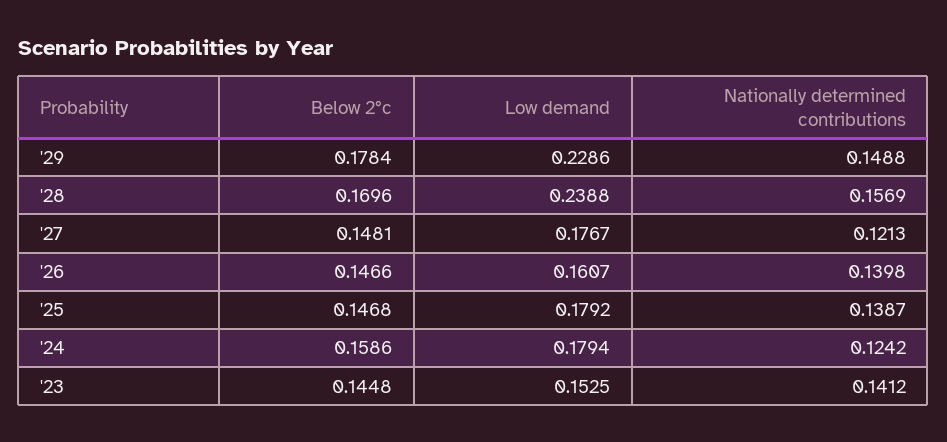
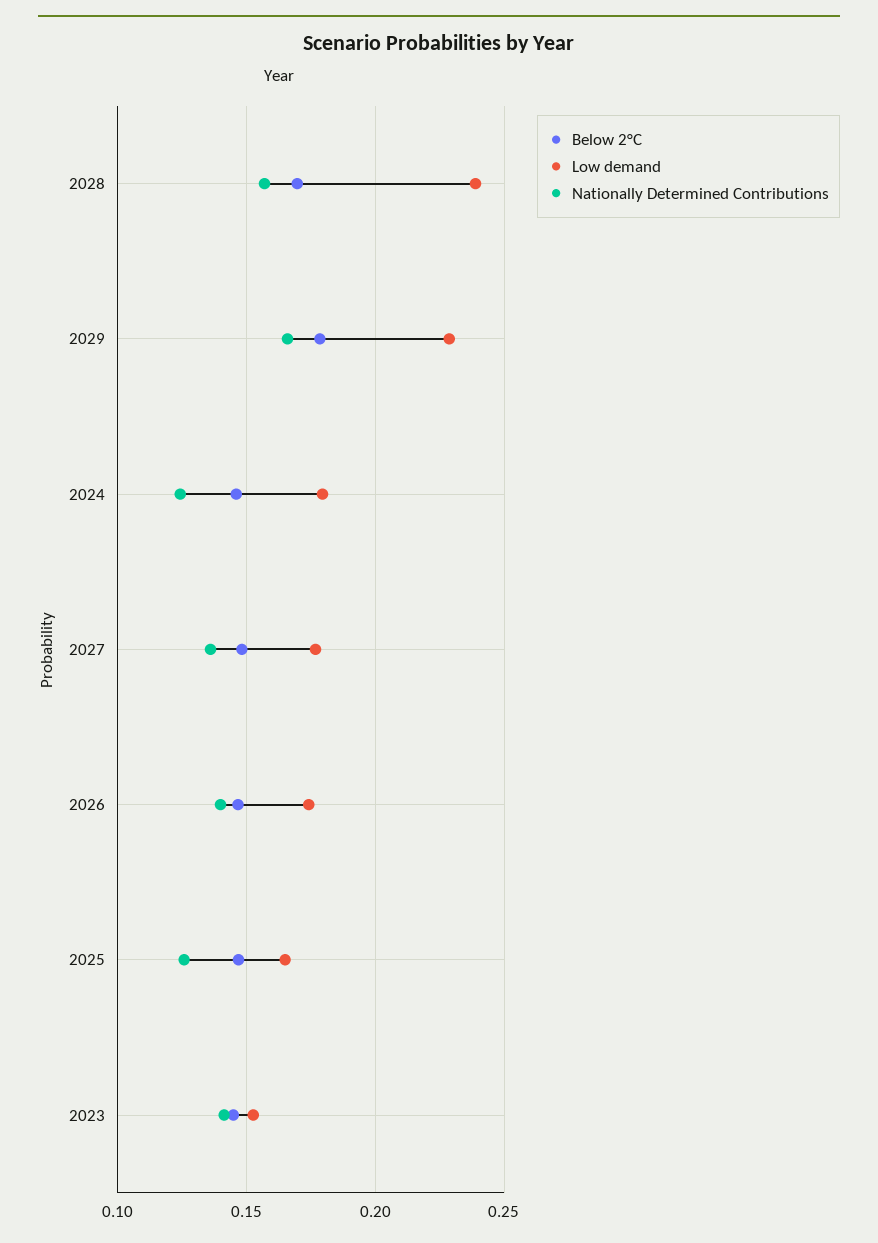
Nationally determined contributions, '29: 0.1488 -> 0.165
Nationally determined contributions, '27: 0.1213 -> 0.135
Low demand, '26: 0.1607 -> 0.175
Low demand, '25: 0.1792 -> 0.165
Nationally determined contributions, '25: 0.1387 -> 0.125
Below 2°c, '24: 0.1586 -> 0.145

